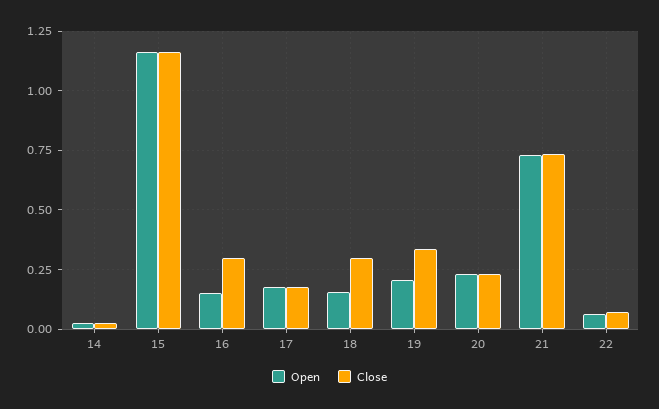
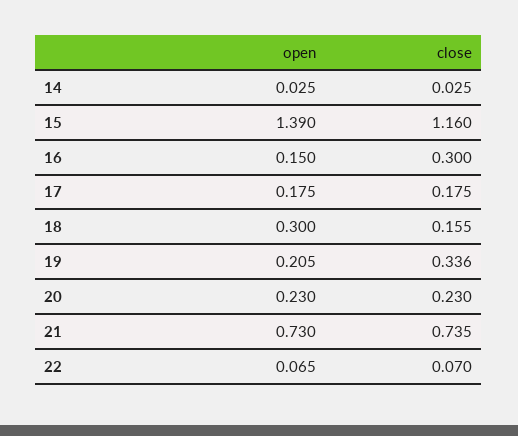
Open, 15: 1.15 -> 1.39
Open, 18: 0.15 -> 0.3
Close, 18: 0.3 -> 0.155

